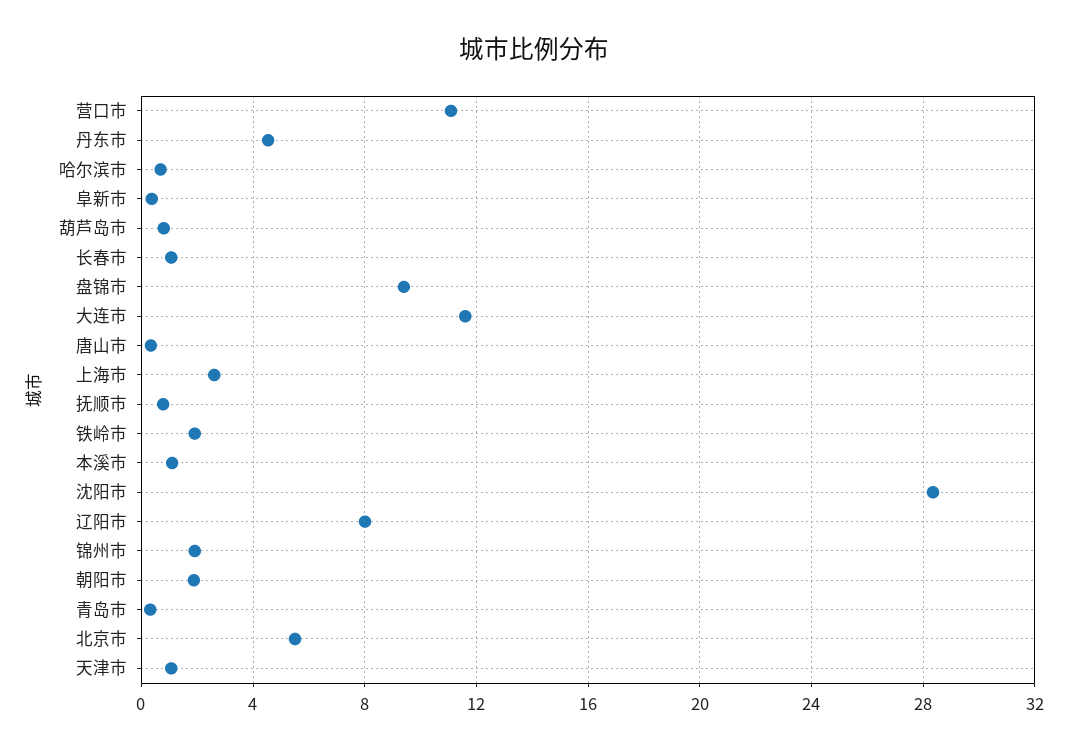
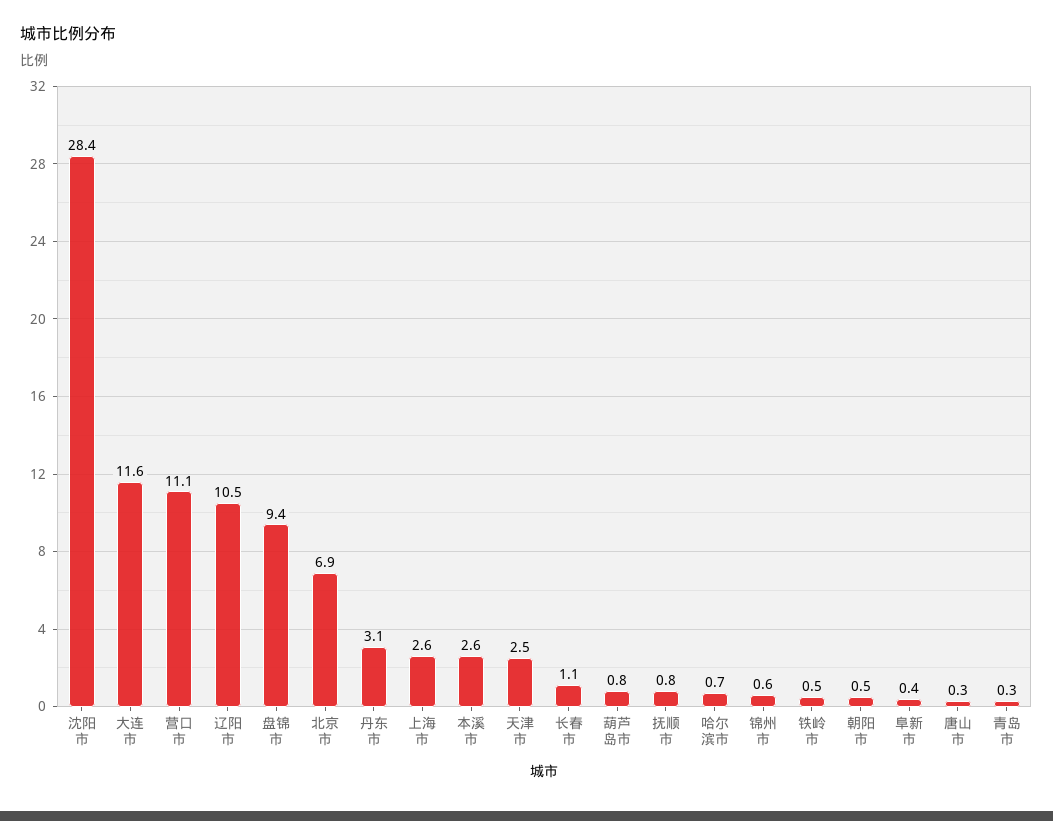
丹东市: 4.5 -> 3.1
铁岭市: 2 -> 0.5
本溪市: 1 -> 2.6
辽阳市: 8 -> 10.5
锦州市: 2 -> 0.6
朝阳市: 2 -> 0.5
北京市: 5.5 -> 6.9
天津市: 1 -> 2.5

